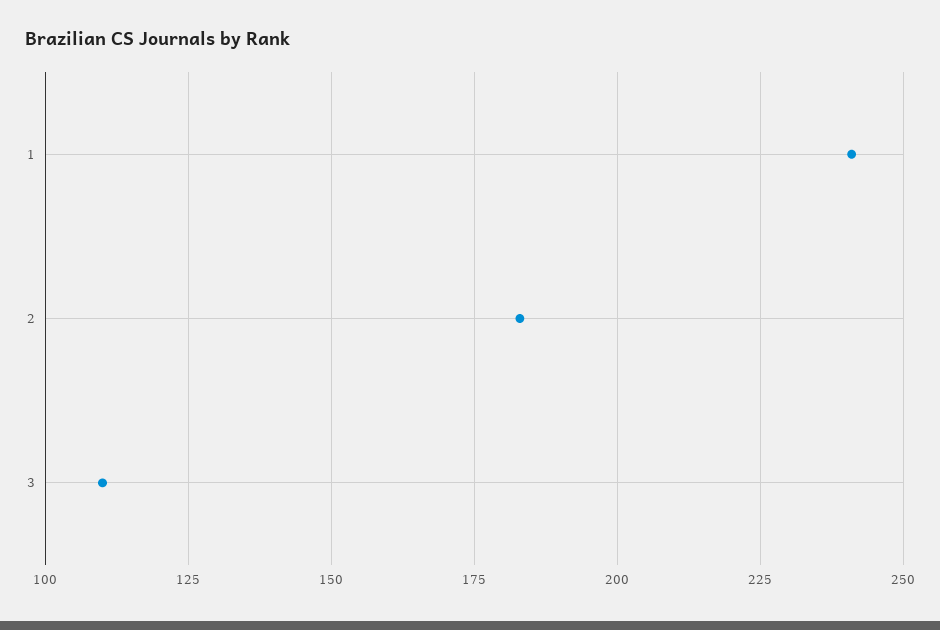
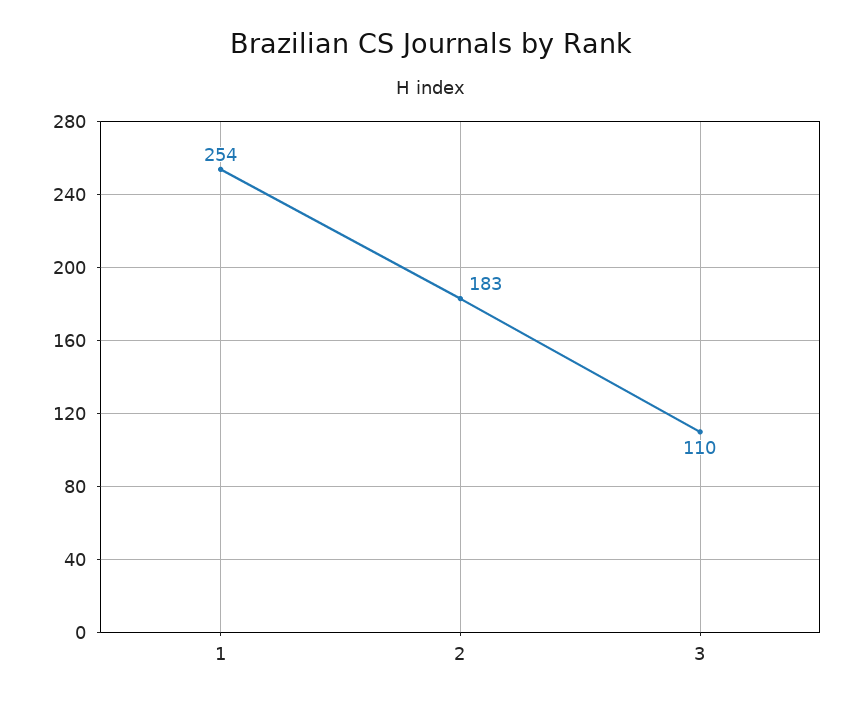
1: 240 -> 254

